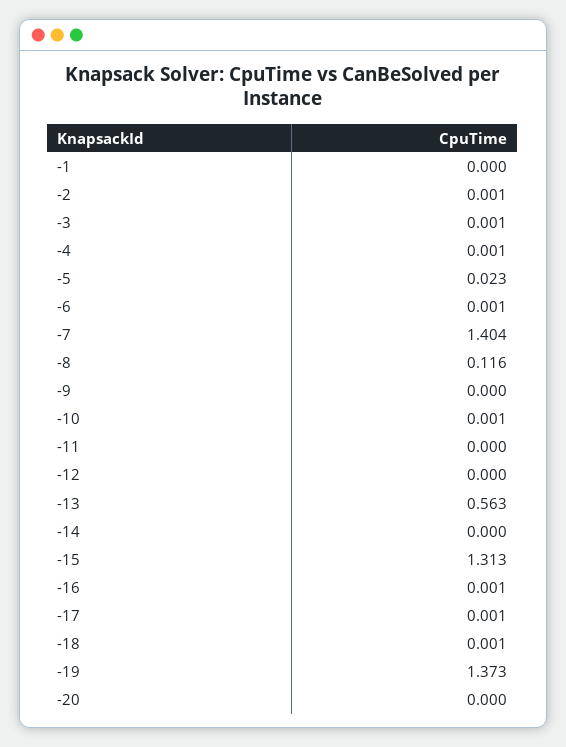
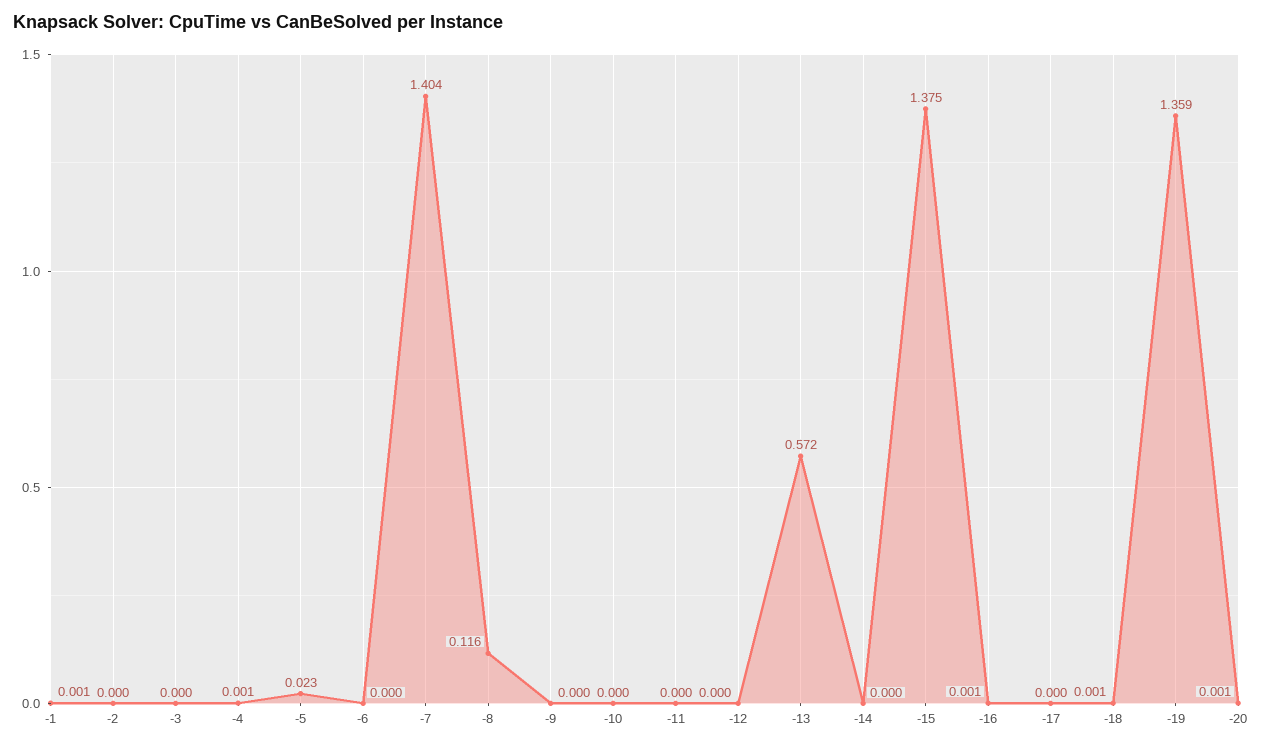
-1: 0 -> 0.001
-2: 0.001 -> 0
-3: 0.001 -> 0
-6: 0.001 -> 0
-10: 0.001 -> 0
-13: 0.563 -> 0.572
-15: 1.313 -> 1.375
-17: 0.001 -> 0
-19: 1.373 -> 1.359
-20: 0 -> 0.001

